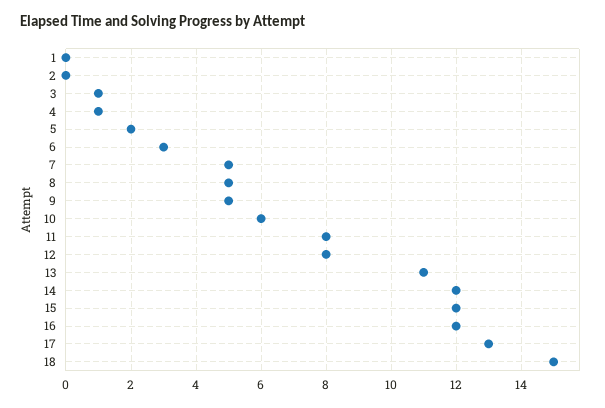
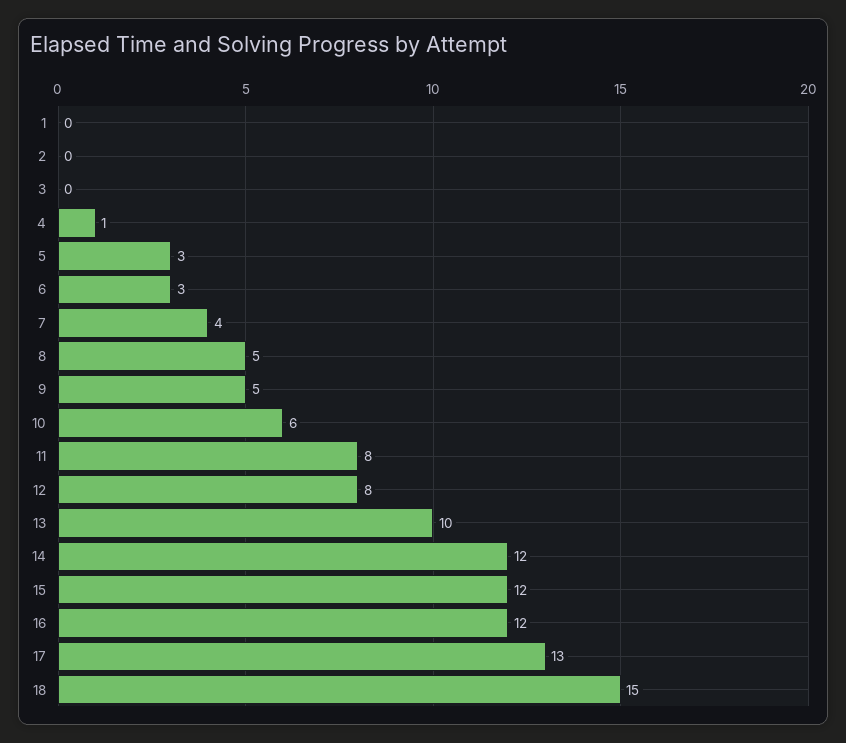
3: 1 -> 0
5: 2 -> 3
7: 5 -> 4
13: 11 -> 10

